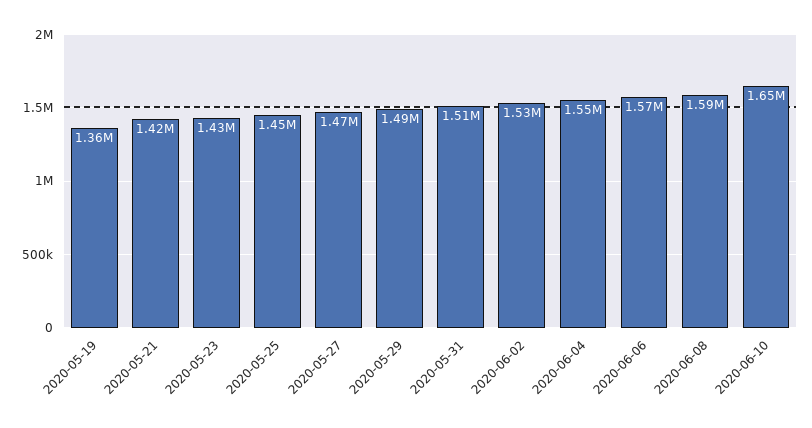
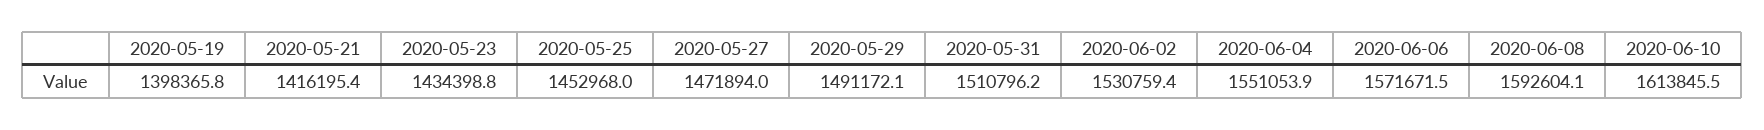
2020-05-19: 1360000 -> 1398365.8
2020-06-10: 1650000 -> 1613845.5

